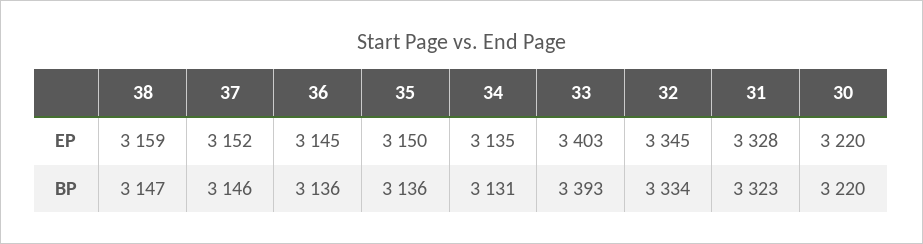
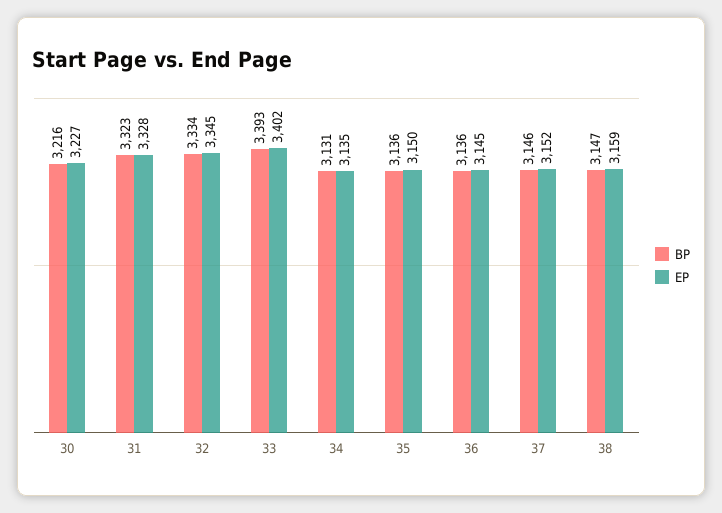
EP, 33: 3403 -> 3402
EP, 30: 3220 -> 3227
BP, 30: 3220 -> 3216

